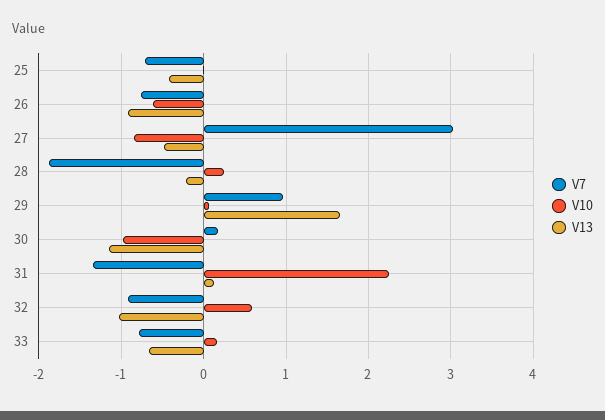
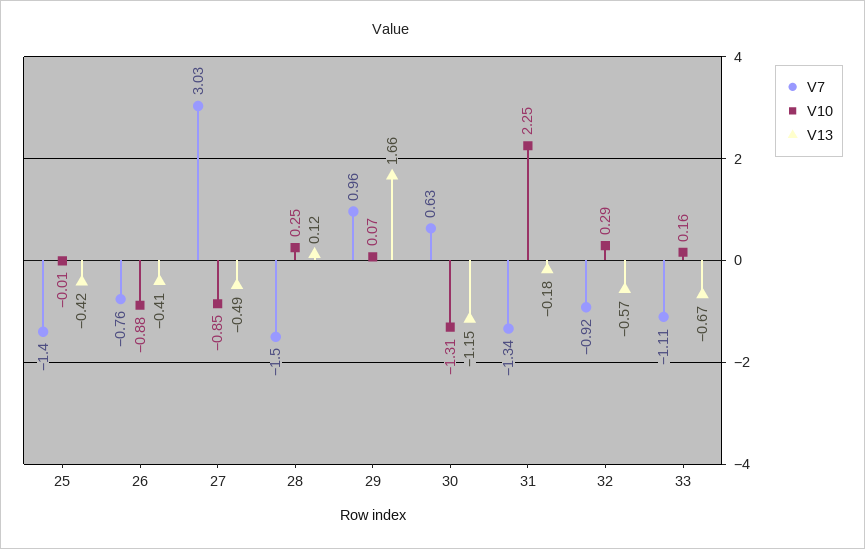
V7, 25: -0.7 -> -1.4
V10, 26: -0.6 -> -0.88
V13, 26: -0.9 -> -0.41
V7, 28: -1.9 -> -1.5
V13, 28: -0.2 -> 0.12
V7, 30: 0.2 -> 0.63
V10, 30: -1 -> -1.31
V13, 31: 0.1 -> -0.18
V10, 32: 0.6 -> 0.29
V13, 32: -1 -> -0.57
V7, 33: -0.8 -> -1.11

